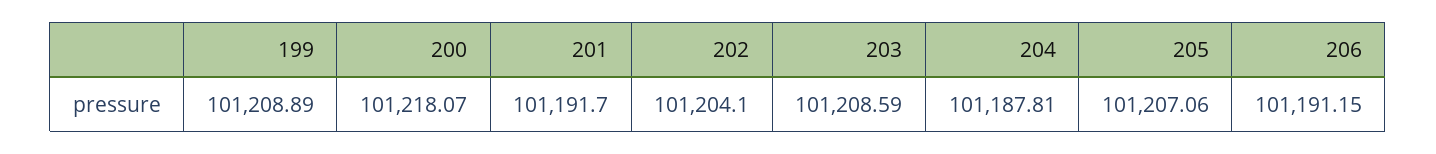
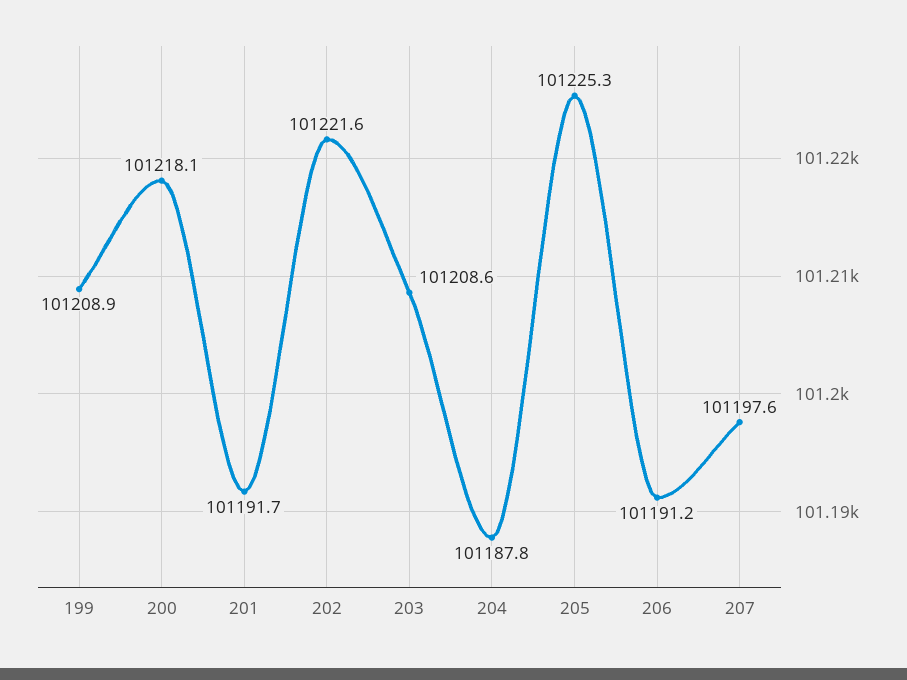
202: 101204.1 -> 101221.6
205: 101207.06 -> 101225.3
207: none -> 101197.6

